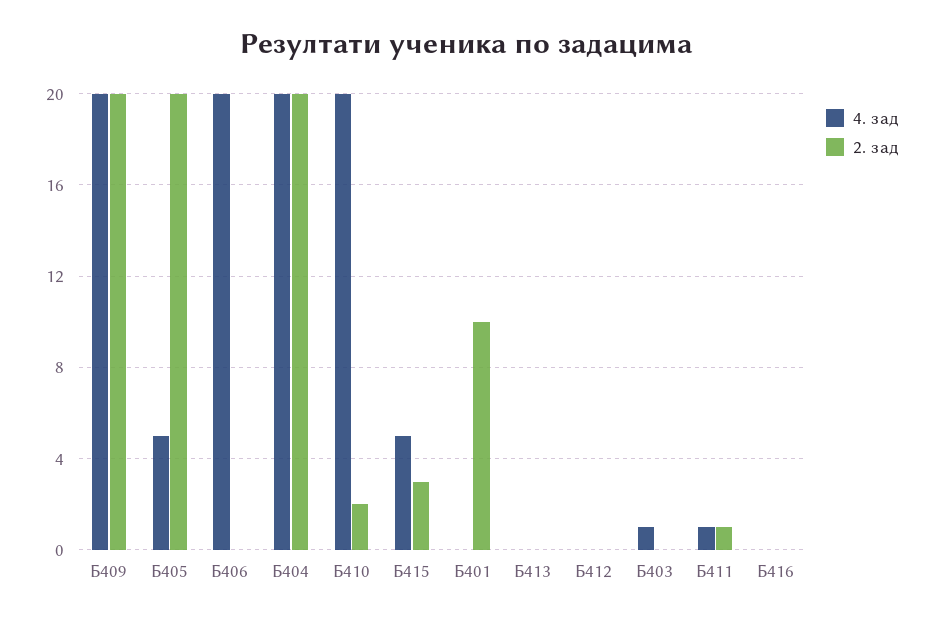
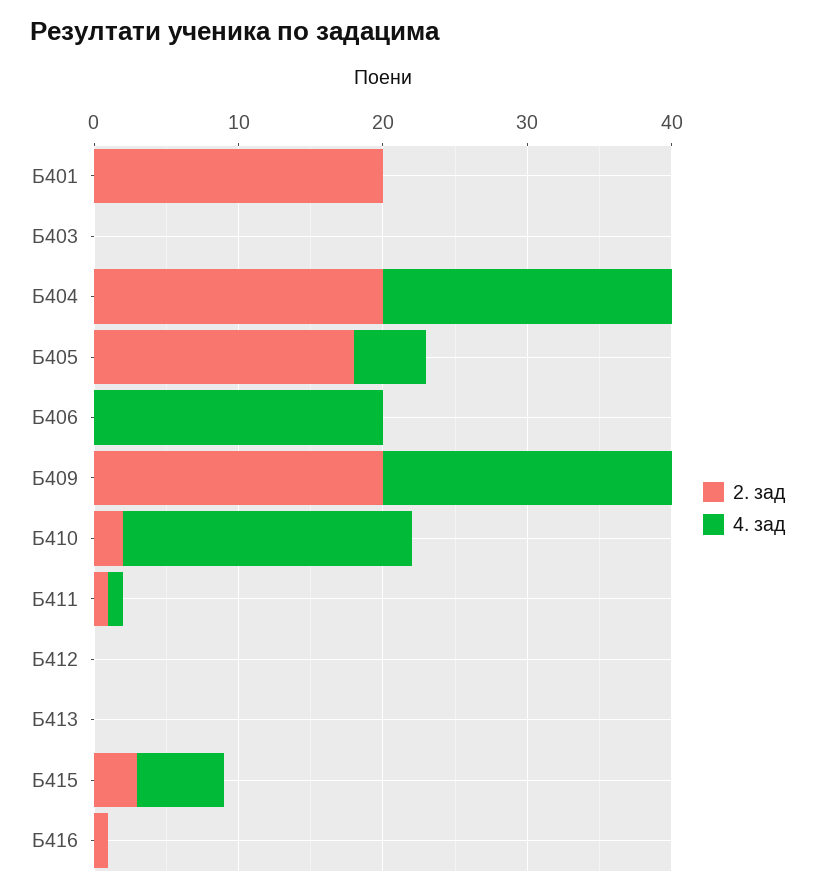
2. зад, Б405: 20 -> 18
4. зад, Б415: 5 -> 6
2. зад, Б401: 10 -> 20
4. зад, Б403: 1 -> 0
2. зад, Б416: 0 -> 1

